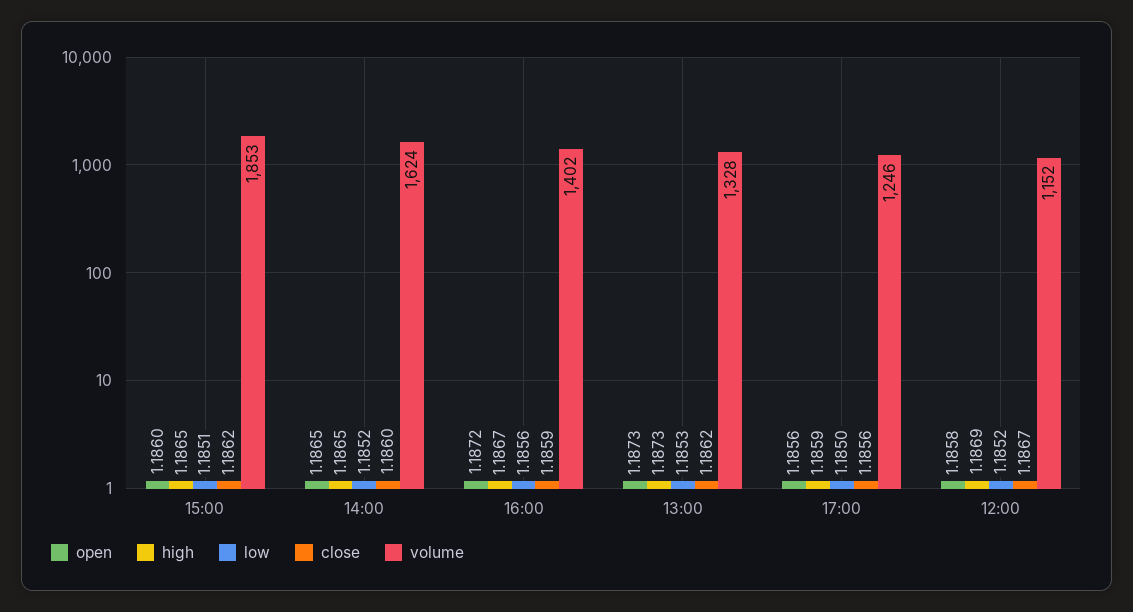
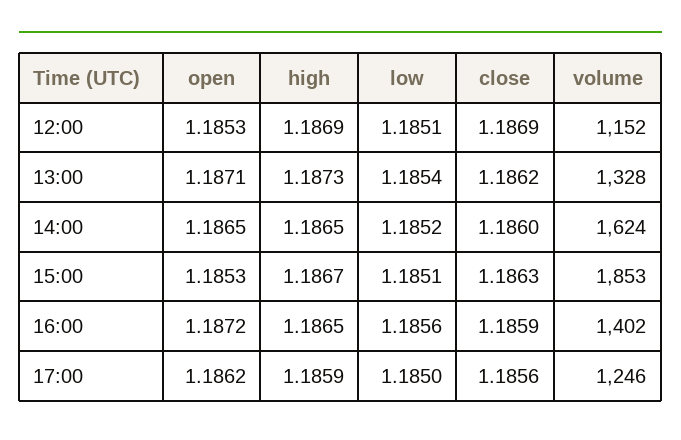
open, 15:00: 1.186 -> 1.1853
high, 15:00: 1.1865 -> 1.1867
close, 15:00: 1.1862 -> 1.1863
high, 16:00: 1.1867 -> 1.1865
open, 13:00: 1.1873 -> 1.1871
low, 13:00: 1.1853 -> 1.1854
open, 17:00: 1.1856 -> 1.1862
open, 12:00: 1.1858 -> 1.1853
low, 12:00: 1.1852 -> 1.1851
close, 12:00: 1.1867 -> 1.1869

